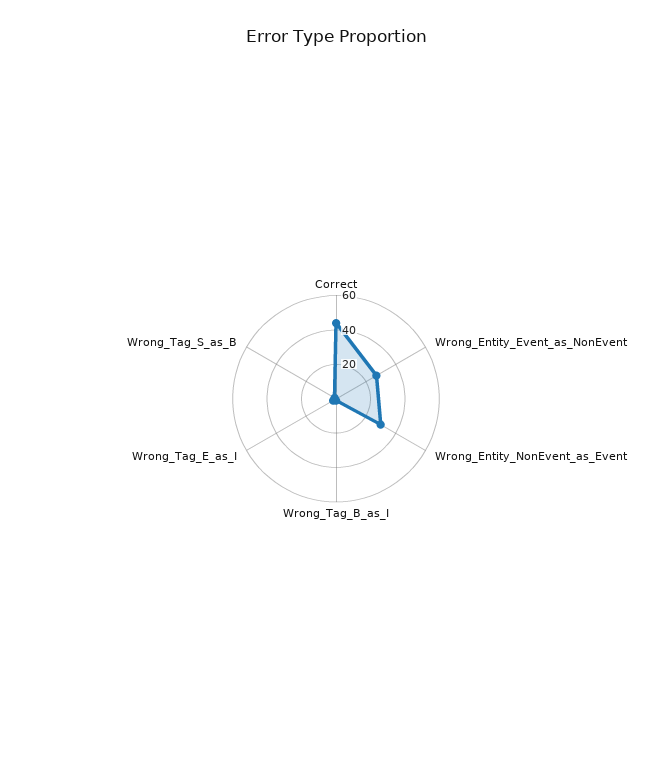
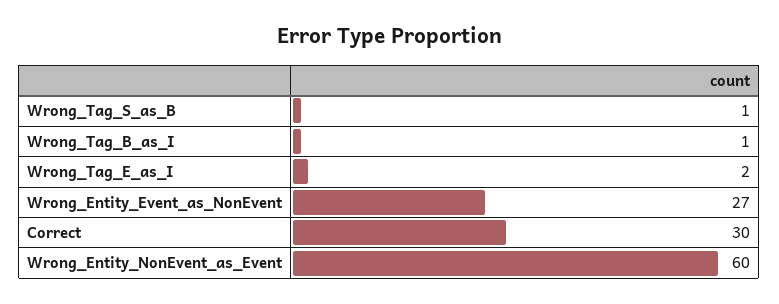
Correct: 45 -> 30
Wrong_Entity_NonEvent_as_Event: 30 -> 60

